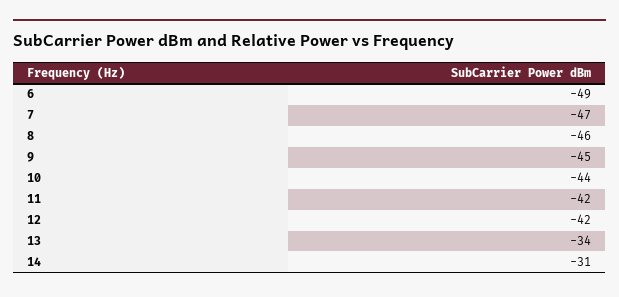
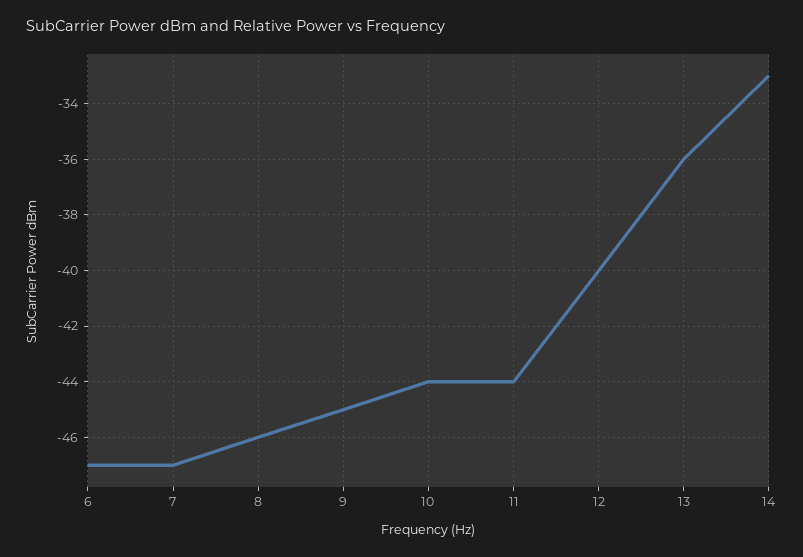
6: -49 -> -47
11: -42 -> -44
12: -42 -> -40
13: -34 -> -36
14: -31 -> -33

